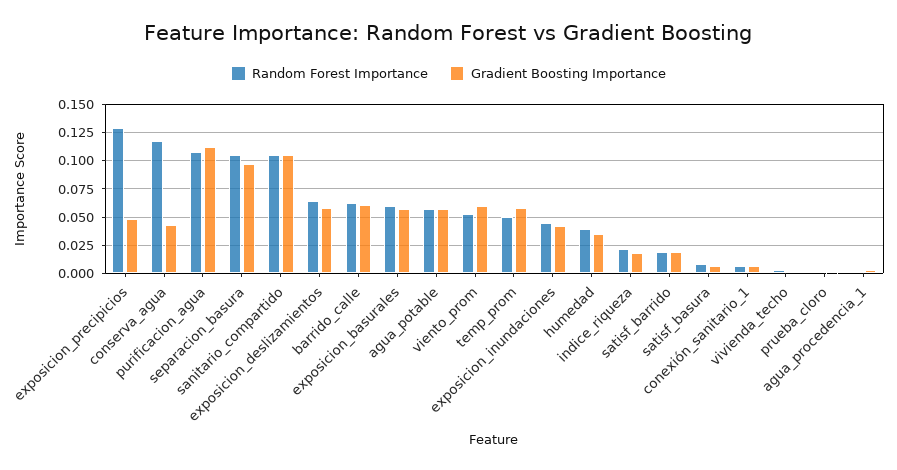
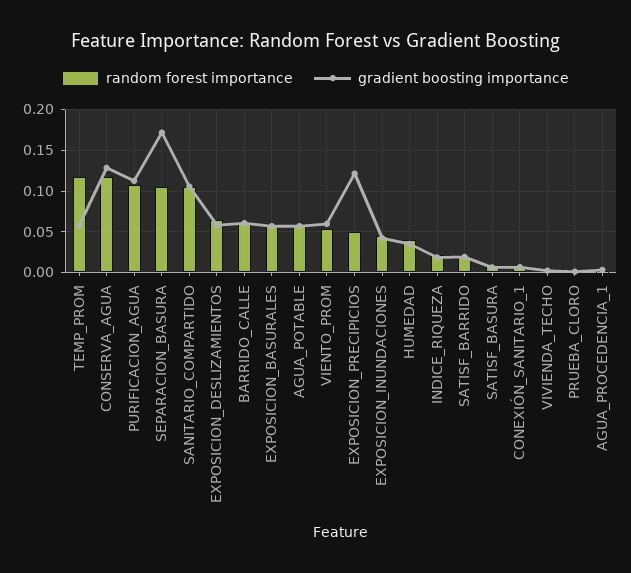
Random Forest Importance, exposicion_precipicios: 0.125 -> 0.05
Gradient Boosting Importance, exposicion_precipicios: 0.05 -> 0.12
Gradient Boosting Importance, conserva_agua: 0.05 -> 0.13
Gradient Boosting Importance, separacion_basura: 0.1 -> 0.17
Random Forest Importance, temp_prom: 0.05 -> 0.12

